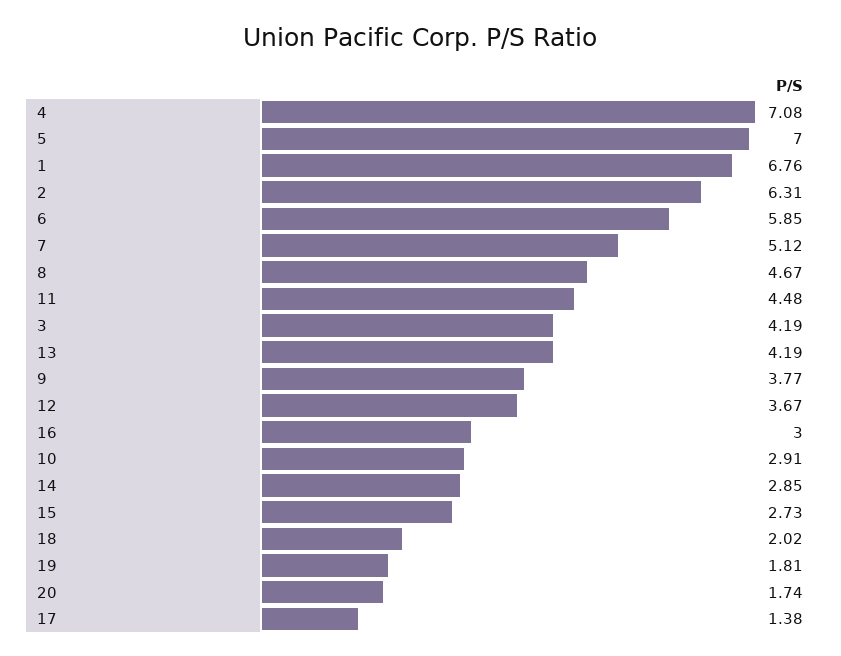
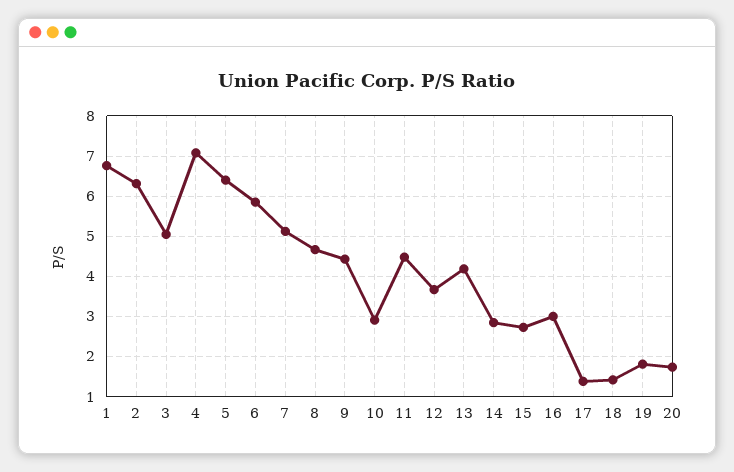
5: 7 -> 6.4
3: 4.19 -> 5
9: 3.77 -> 4.4
18: 2.02 -> 1.4

